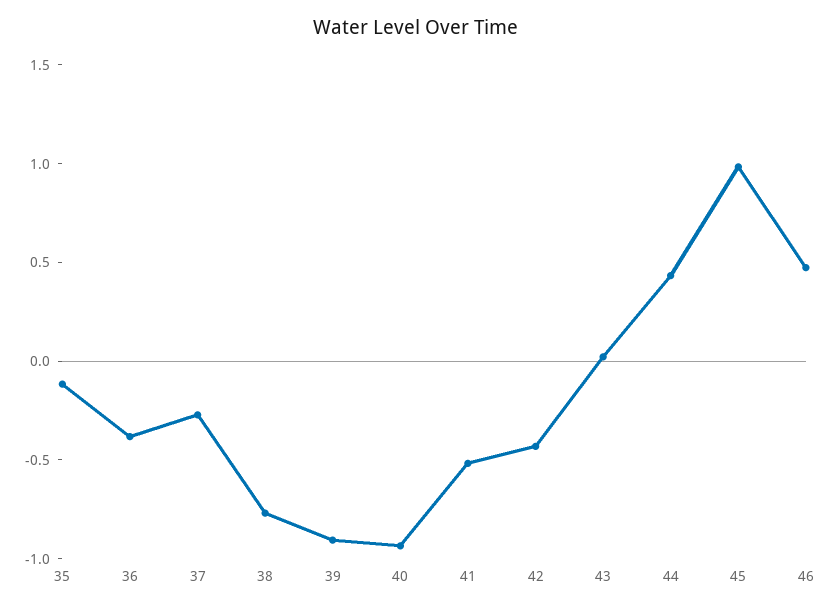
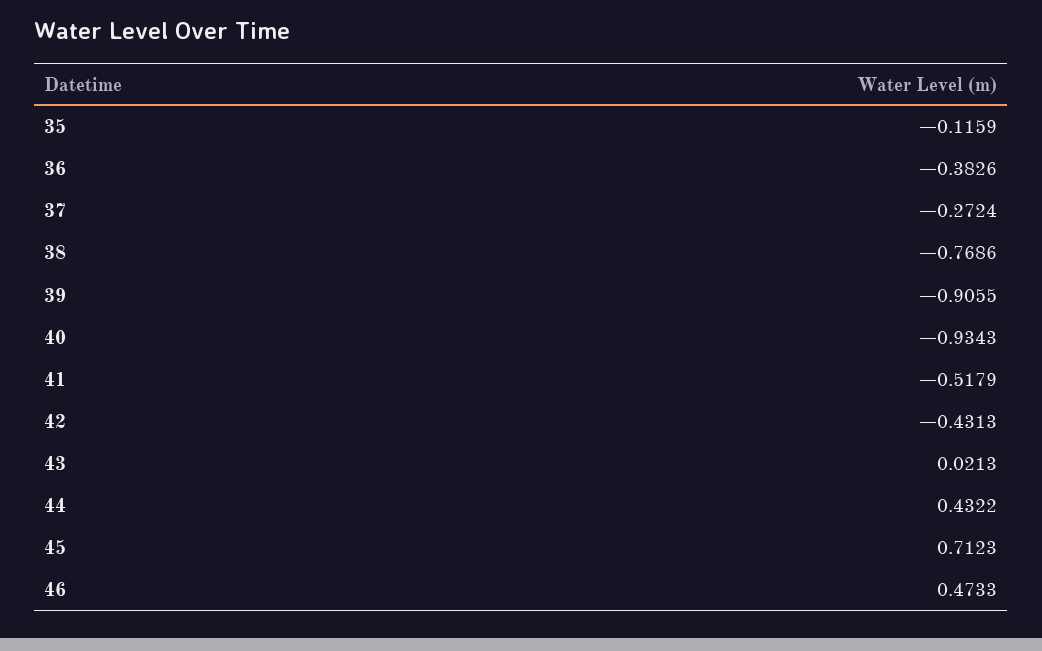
45: 1 -> 0.7123

